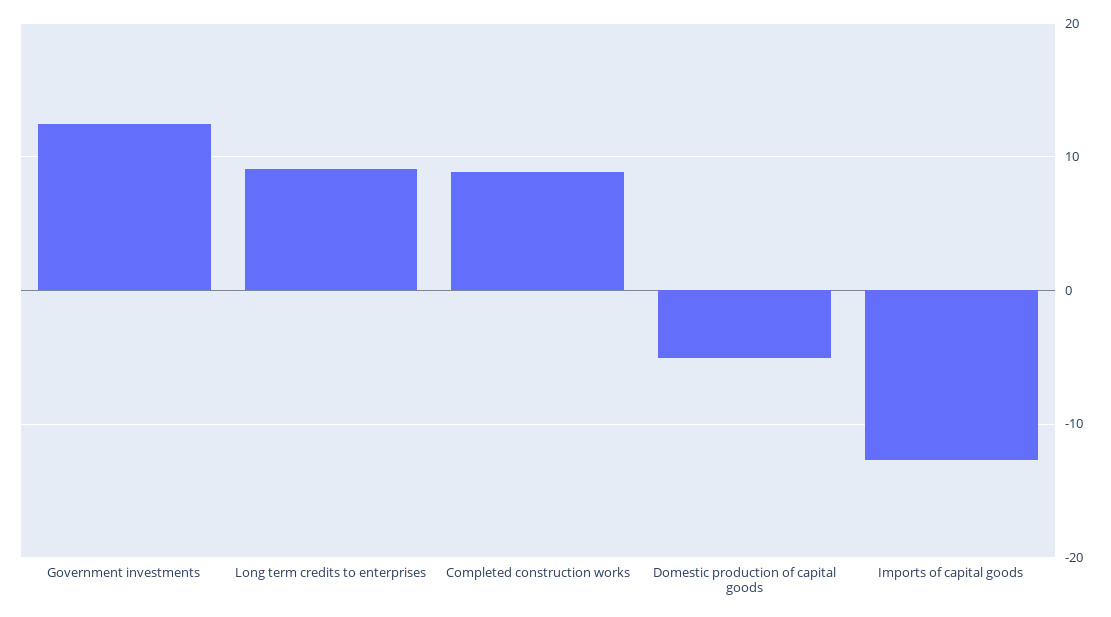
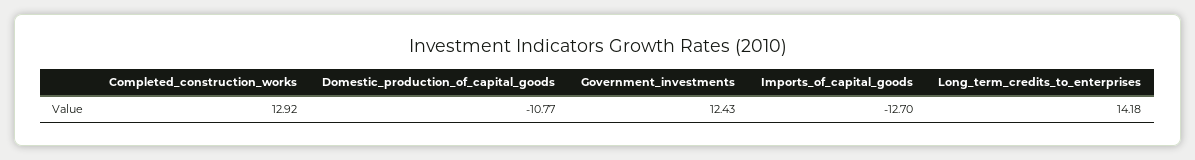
Long term credits to enterprises: 9 -> 14.18
Completed construction works: 9 -> 12.92
Domestic production of capital goods: -5 -> -10.77

